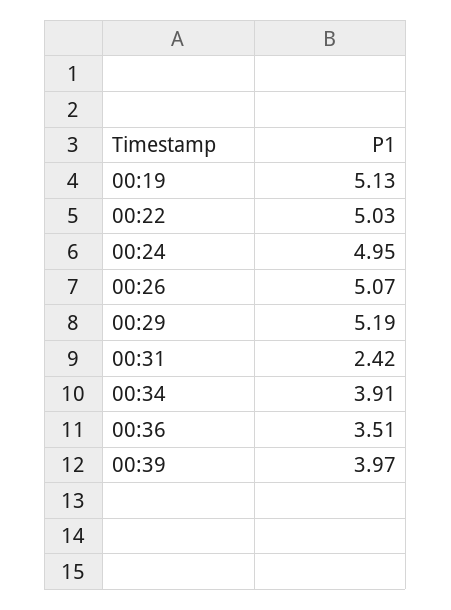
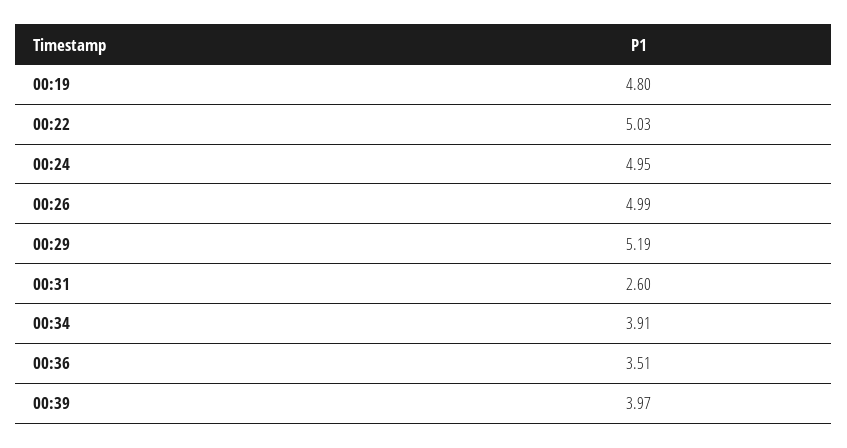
00:19: 5.13 -> 4.8
00:26: 5.07 -> 4.99
00:31: 2.42 -> 2.6

